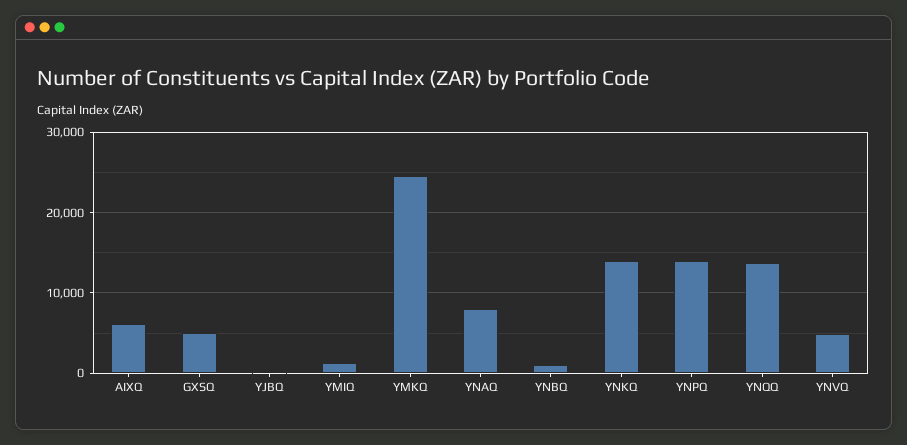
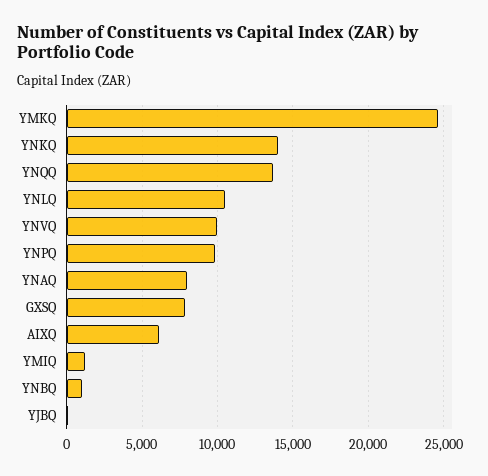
GXSQ: 5000 -> 8000
YNPQ: 14000 -> 10000
YNVQ: 5000 -> 10000
YNLQ: none -> 10500

